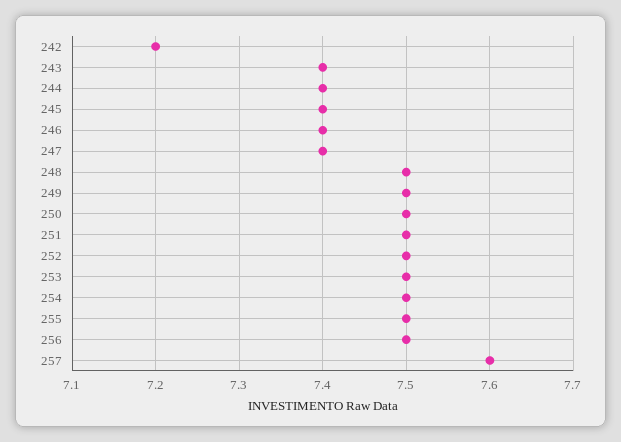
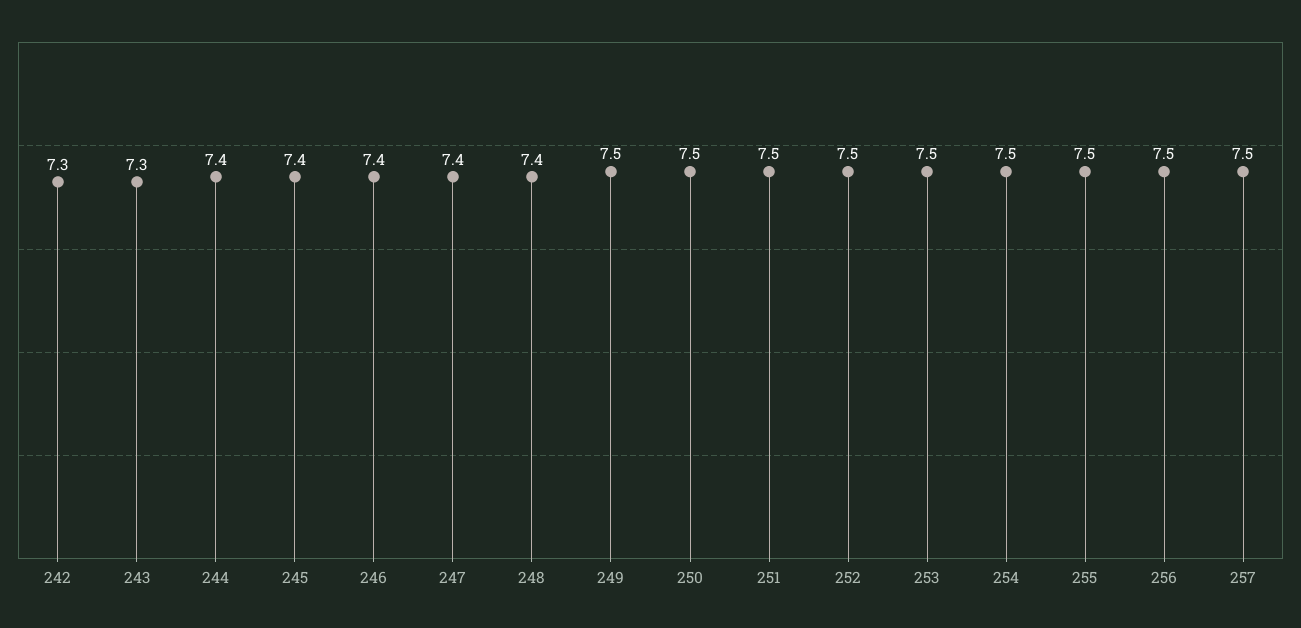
242: 7.2 -> 7.3
243: 7.4 -> 7.3
248: 7.5 -> 7.4
257: 7.6 -> 7.5

